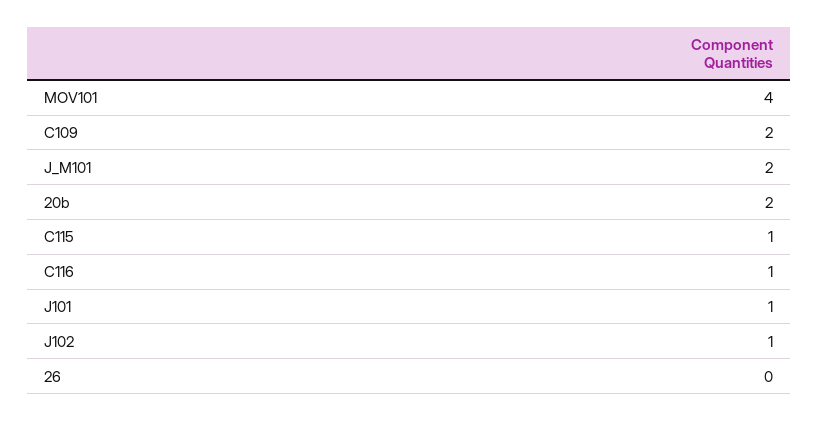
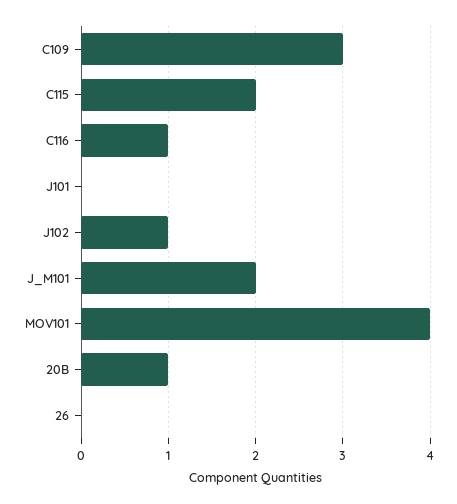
C109: 2 -> 3
20b: 2 -> 1
C115: 1 -> 2
J101: 1 -> 0

